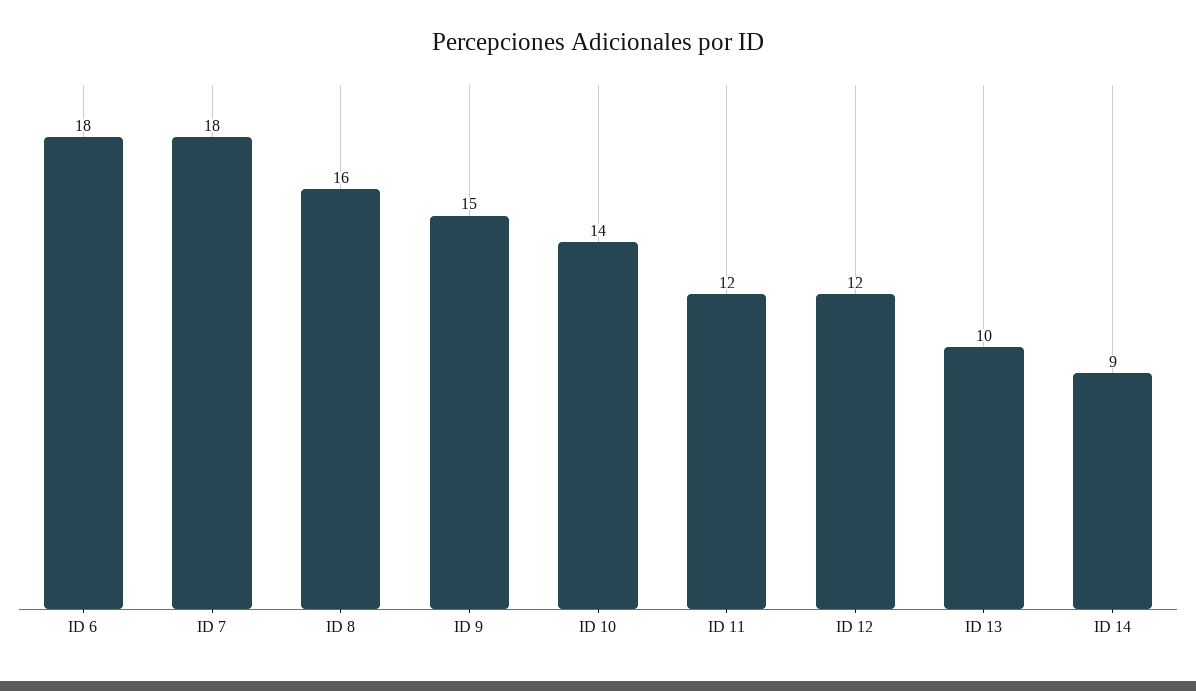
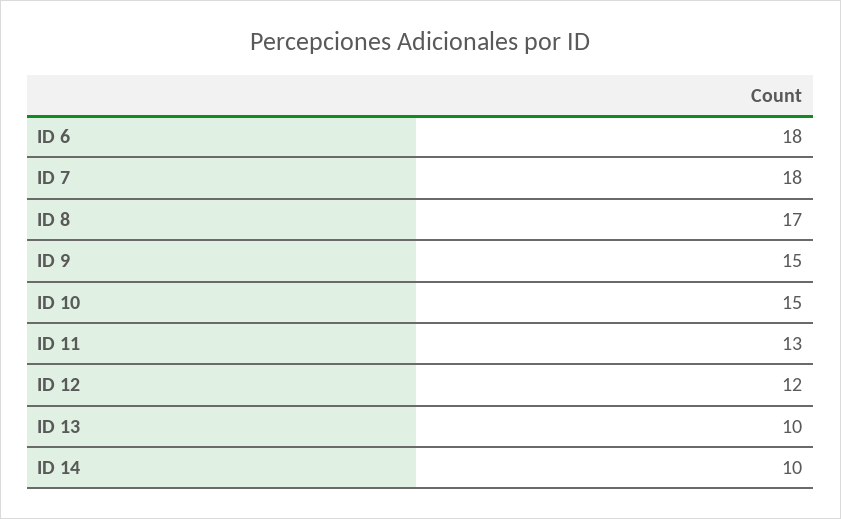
ID 8: 16 -> 17
ID 10: 14 -> 15
ID 11: 12 -> 13
ID 14: 9 -> 10

